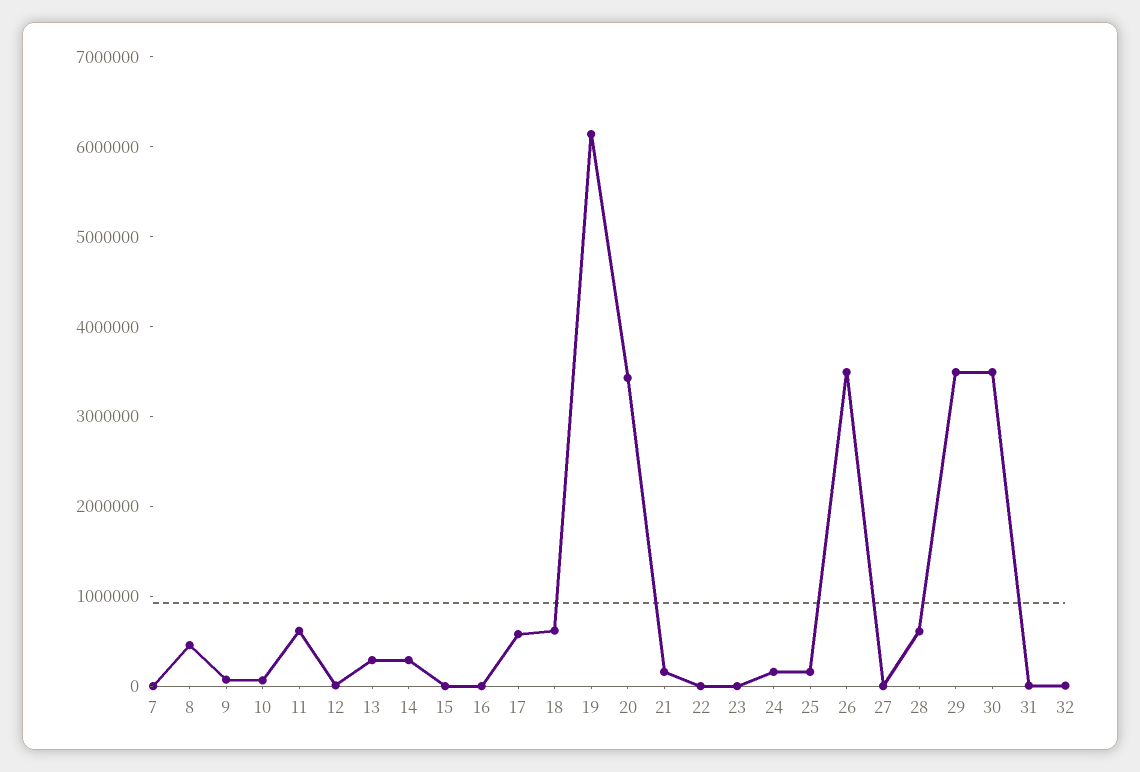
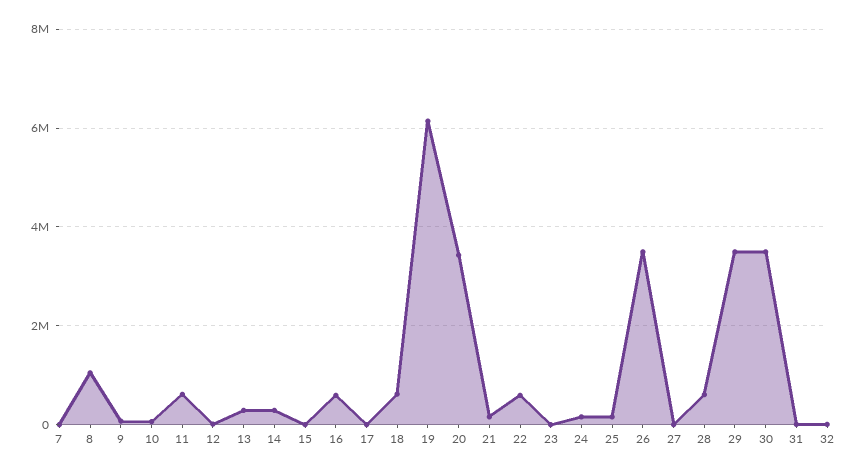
8: 400000 -> 1000000
16: 0 -> 600000
17: 600000 -> 0
22: 0 -> 600000

